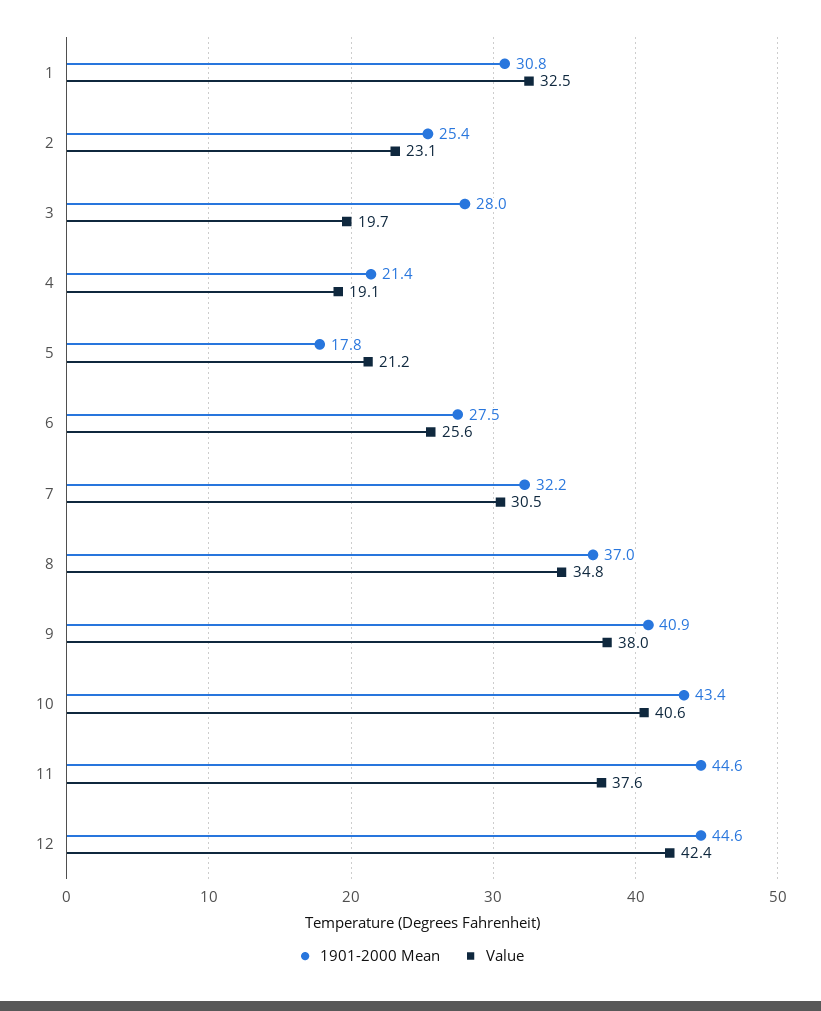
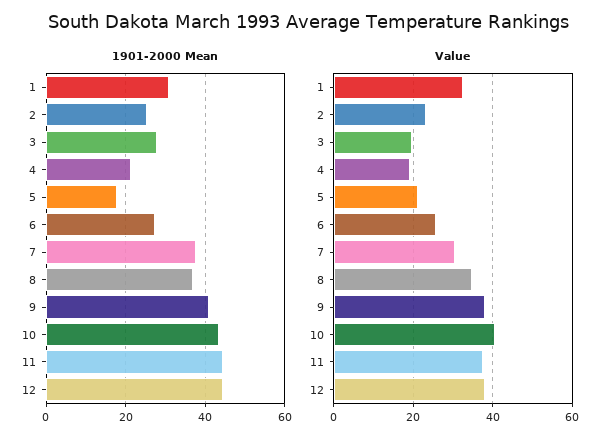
1901-2000 Mean, 7: 32.2 -> 38
Value, 12: 42.4 -> 38

